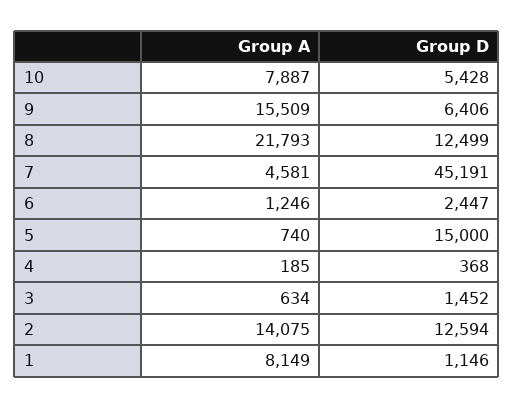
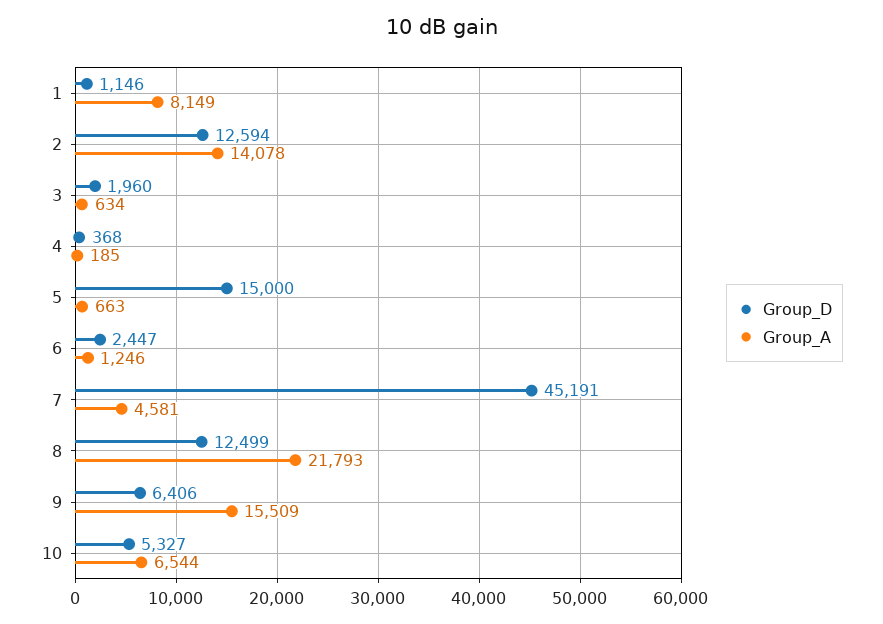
Group A, 10: 7887 -> 6544
Group D, 10: 5428 -> 5327
Group A, 5: 740 -> 663
Group D, 3: 1452 -> 1960
Group A, 2: 14075 -> 14078

